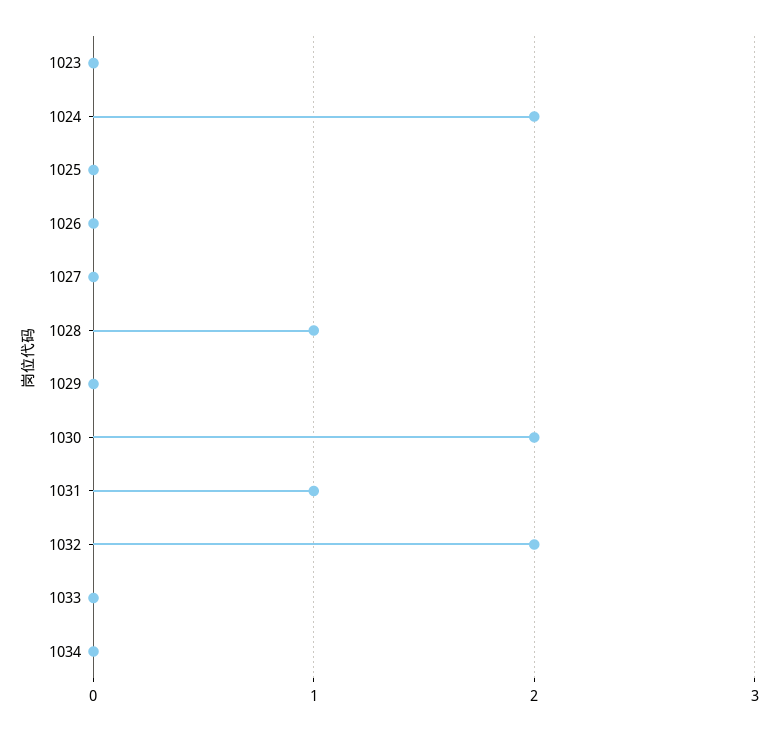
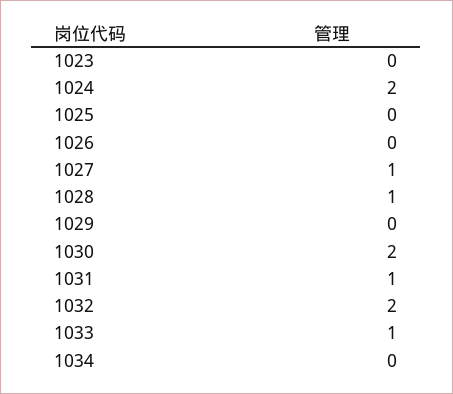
1027: 0 -> 1
1033: 0 -> 1

